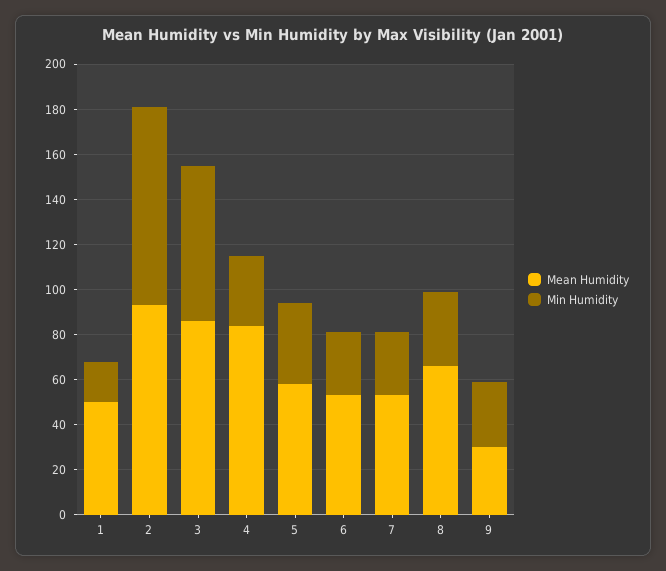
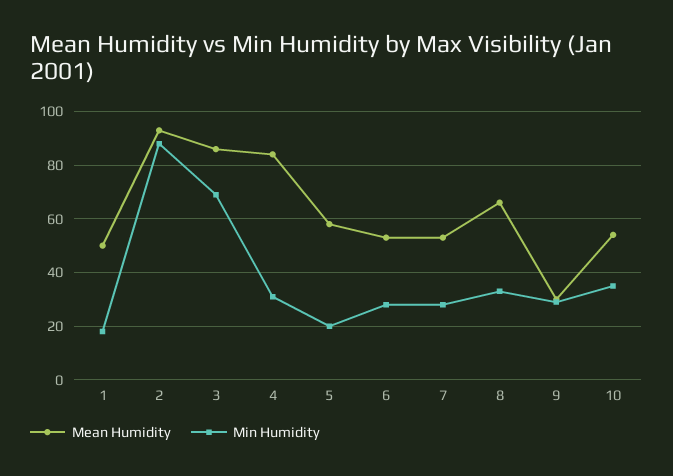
Min Humidity, 5: 35 -> 20
Mean Humidity, 10: none -> 55
Min Humidity, 10: none -> 35

